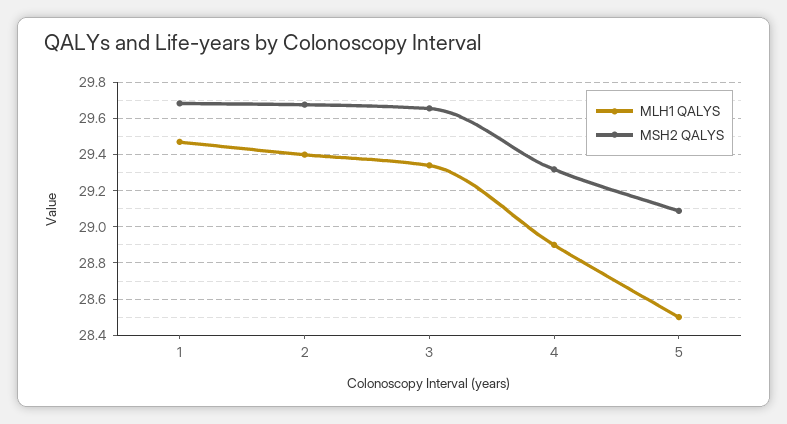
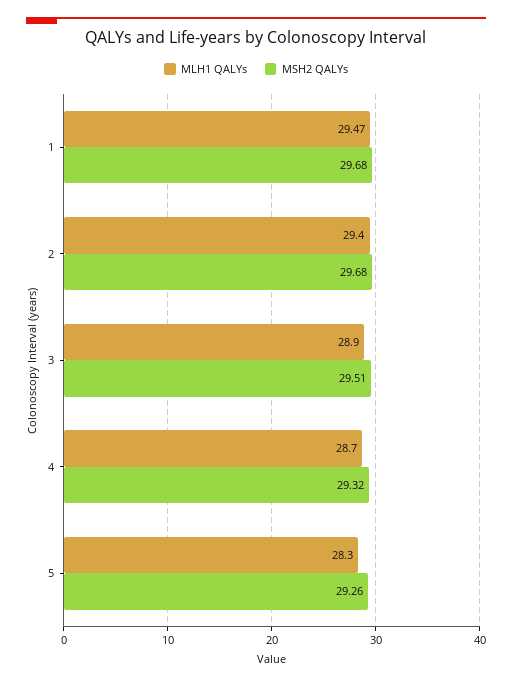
MLH1 QALYS, 3: 29.35 -> 28.9
MSH2 QALYS, 3: 29.65 -> 29.51
MLH1 QALYS, 4: 28.9 -> 28.7
MLH1 QALYS, 5: 28.5 -> 28.3
MSH2 QALYS, 5: 29.1 -> 29.26

